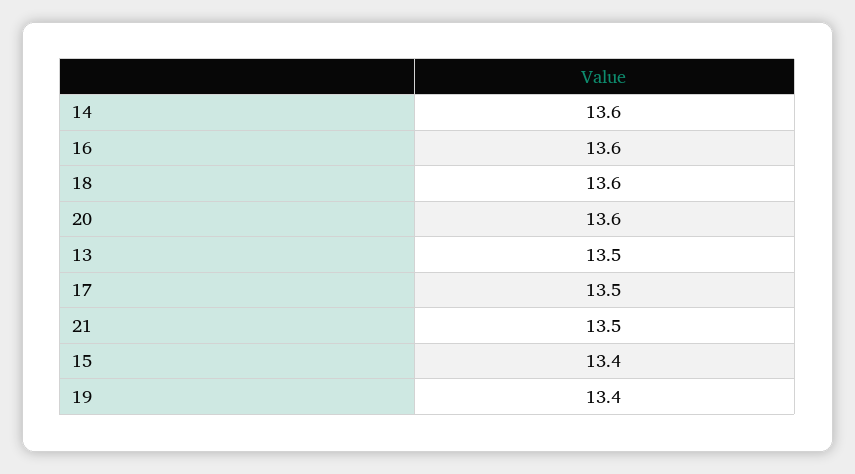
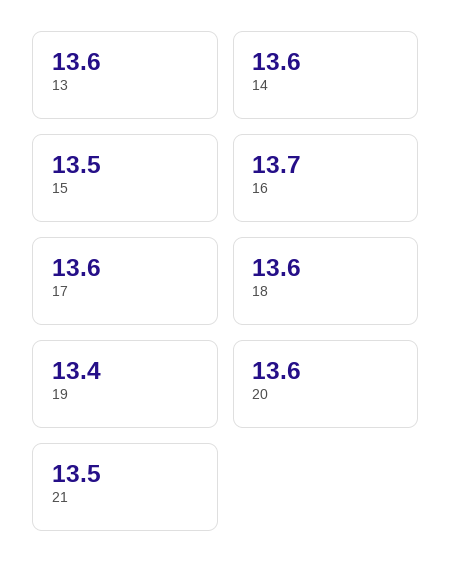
16: 13.6 -> 13.7
13: 13.5 -> 13.6
17: 13.5 -> 13.6
15: 13.4 -> 13.5

